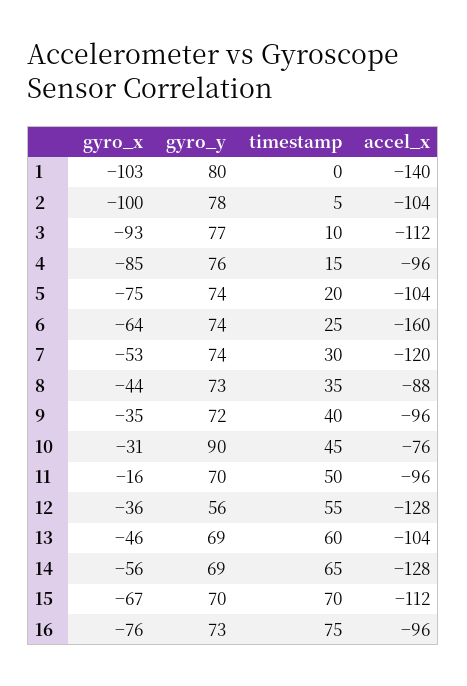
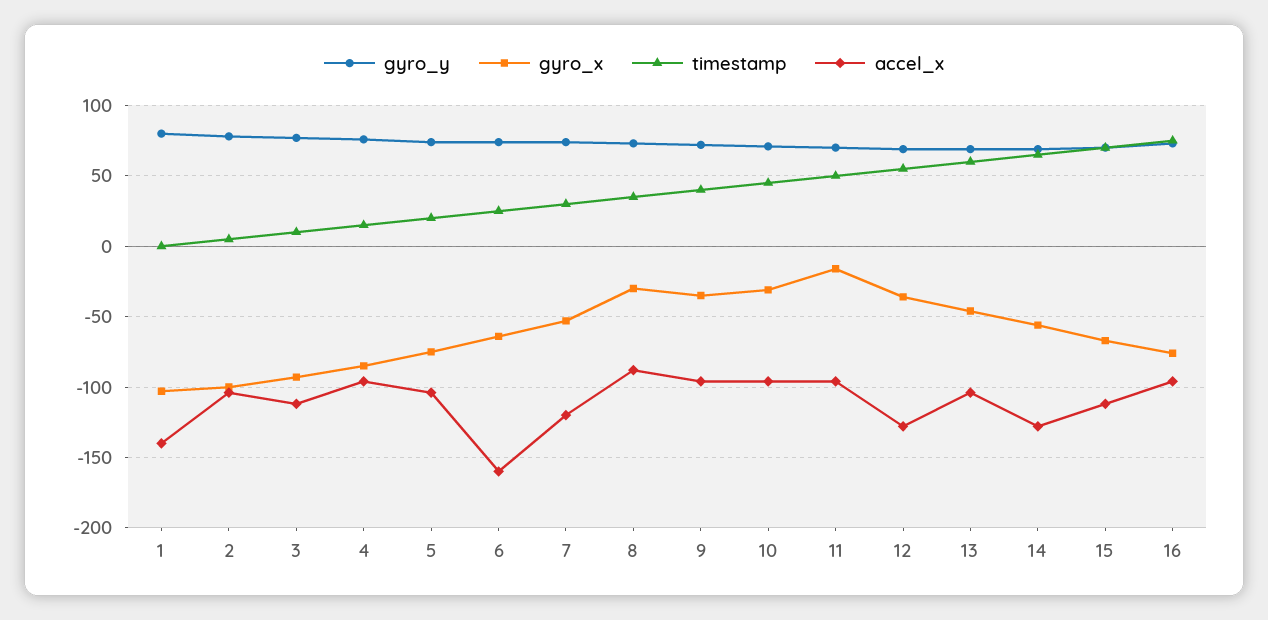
gyro_x, 8: -44 -> -30
gyro_y, 10: 90 -> 70
accel_x, 10: -76 -> -95
gyro_y, 12: 56 -> 70

